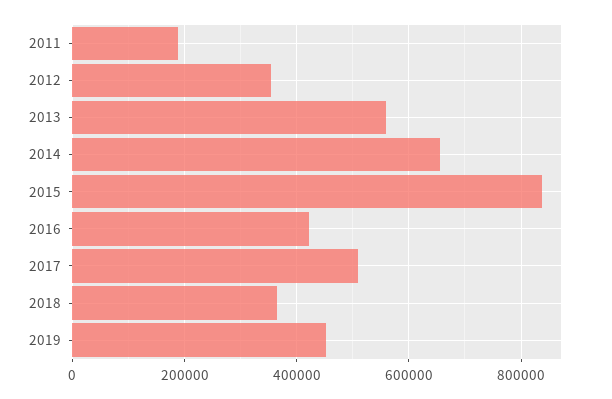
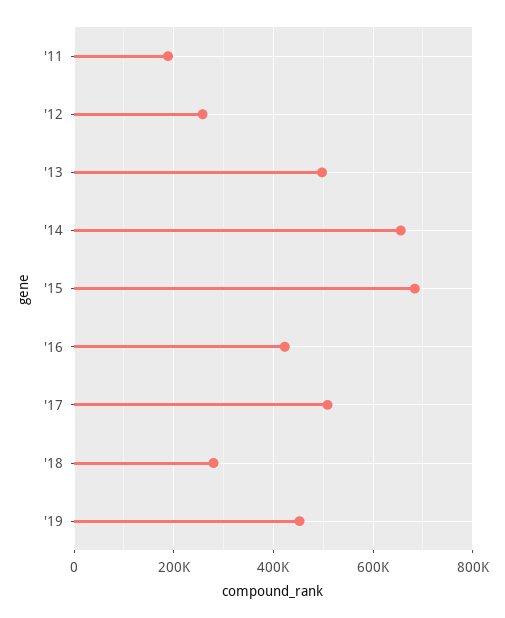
2012: 360000 -> 260000
2013: 560000 -> 500000
2015: 840000 -> 680000
2018: 360000 -> 280000

